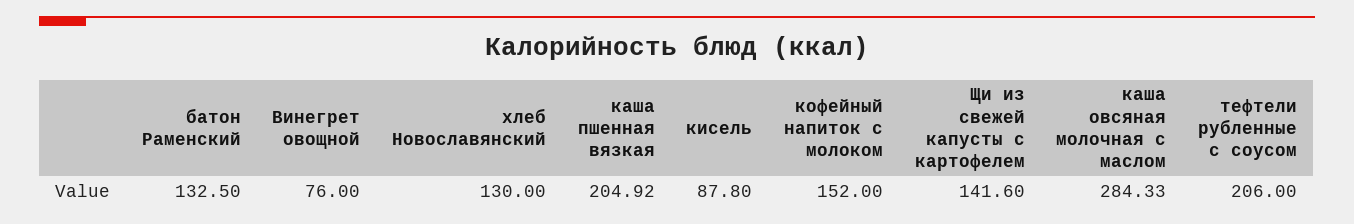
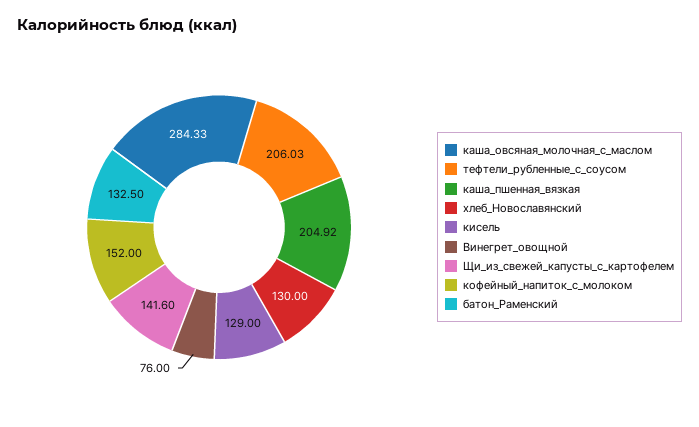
кисель: 87.8 -> 129
тефтели рубленные с соусом: 206 -> 206.03

